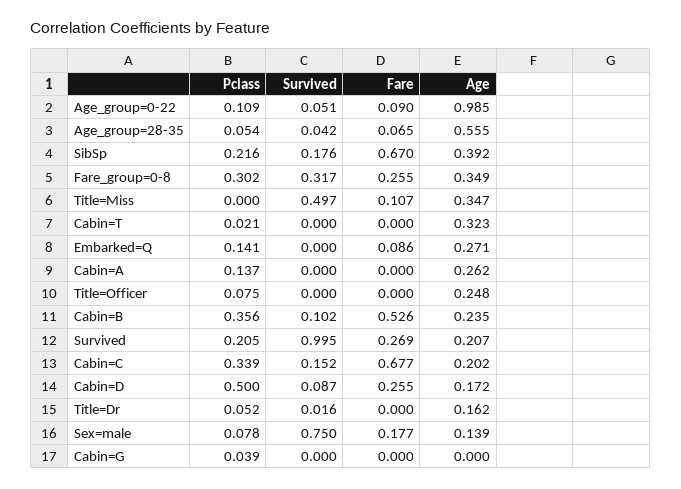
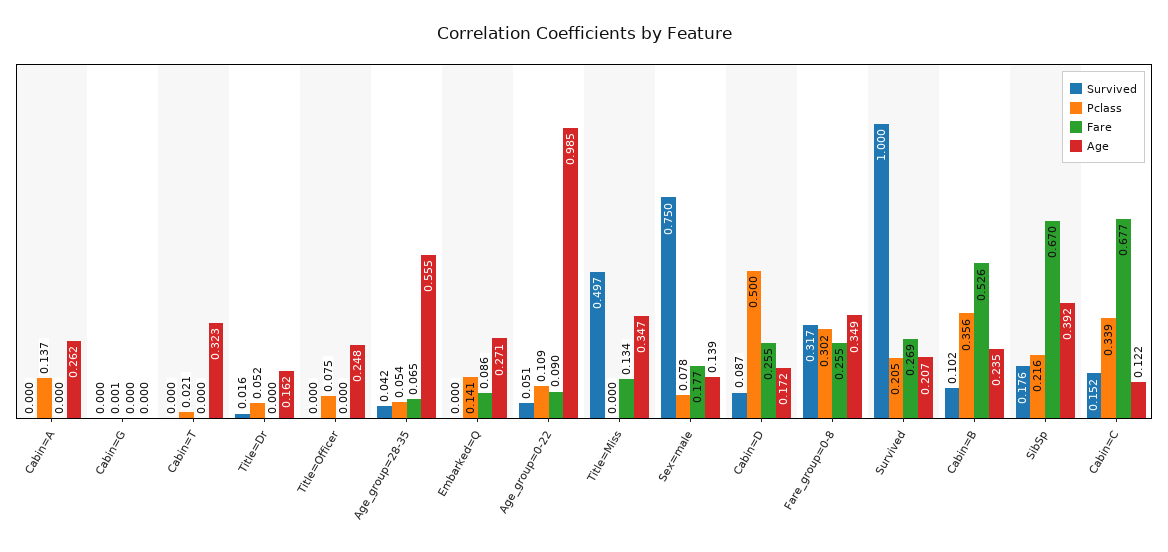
Fare, Title=Miss: 0.107 -> 0.134
Survived, Survived: 0.995 -> 1
Age, Cabin=C: 0.202 -> 0.122
Pclass, Cabin=G: 0.039 -> 0.001

